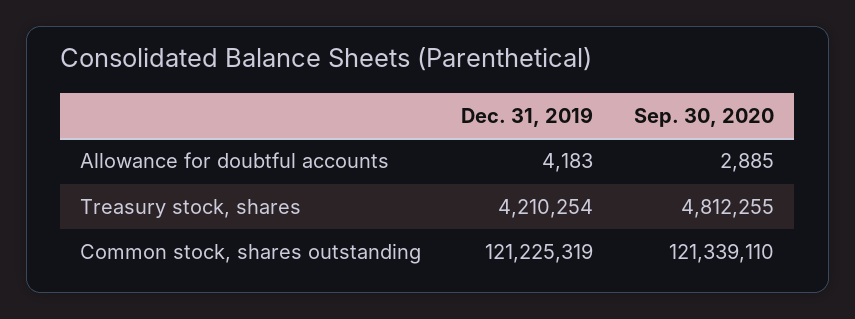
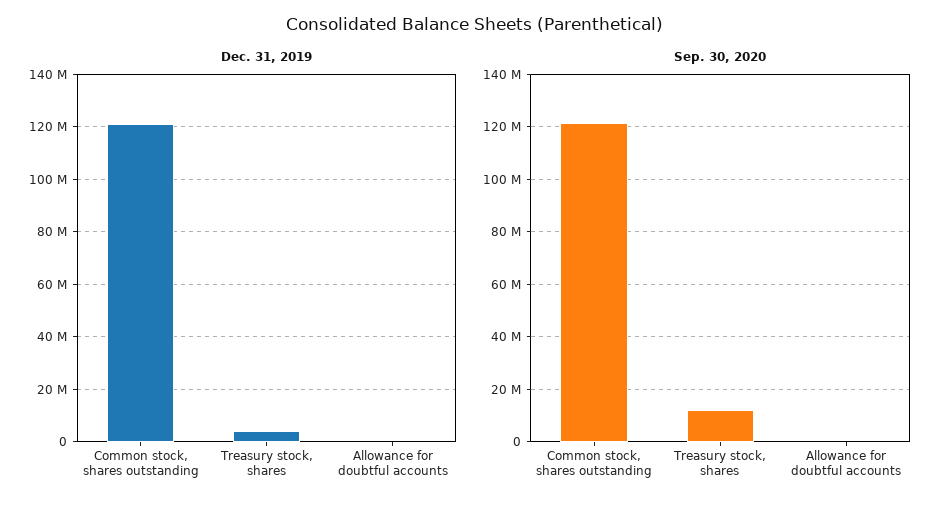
Sep. 30, 2020, Treasury stock, shares: 4812255 -> 12500000

